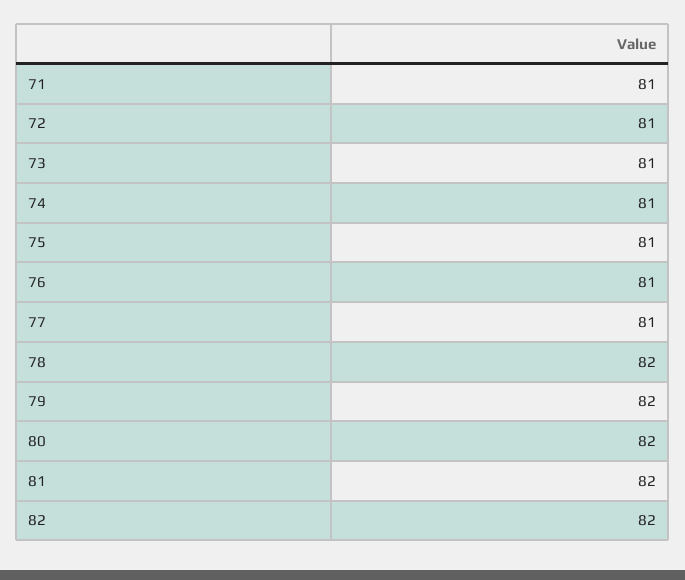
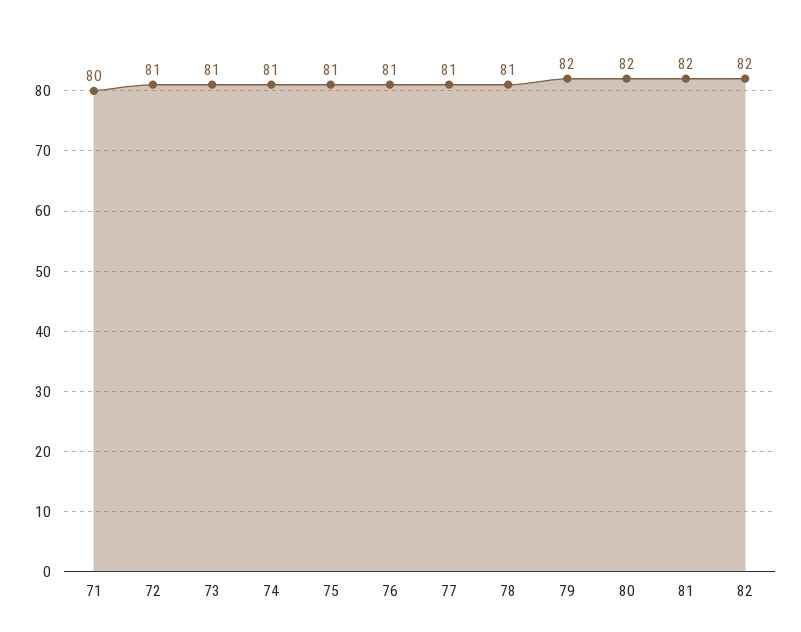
71: 81 -> 80
78: 82 -> 81

